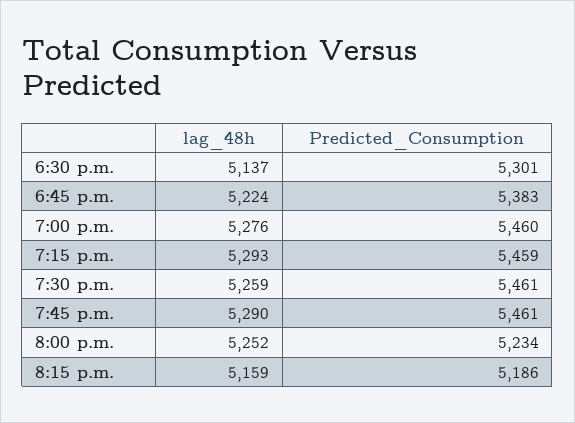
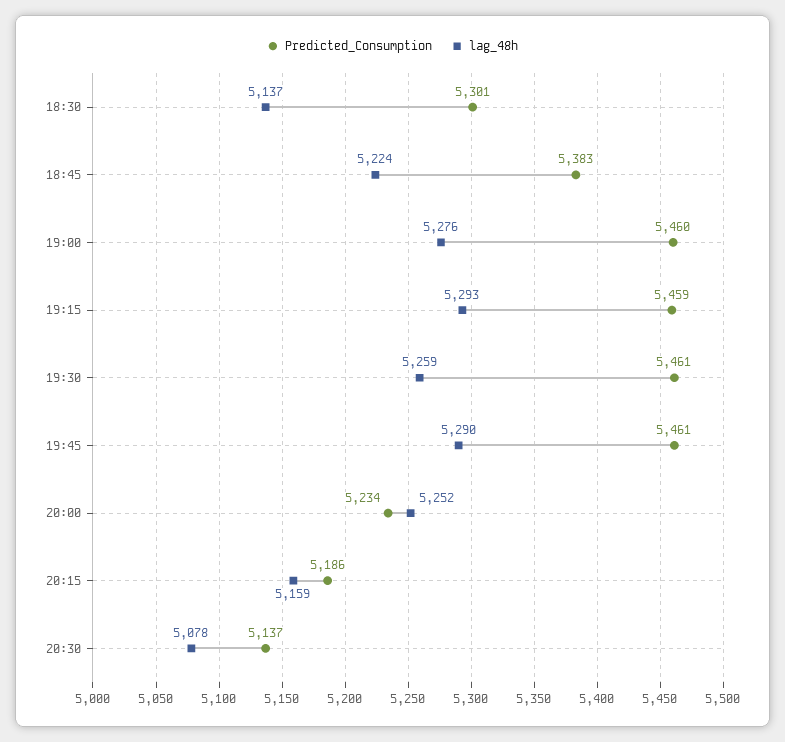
Predicted_Consumption, 20:30: none -> 5137
lag_48h, 20:30: none -> 5078

